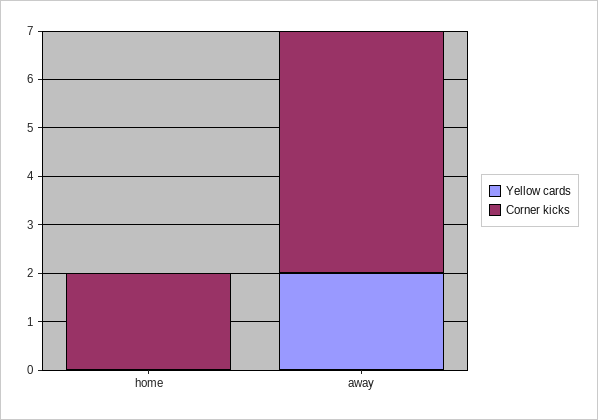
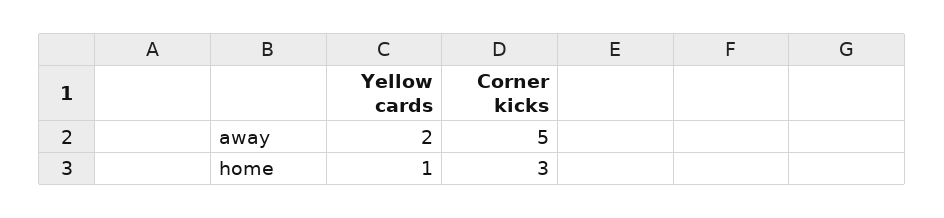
Yellow cards, home: 0 -> 1
Corner kicks, home: 2 -> 3

